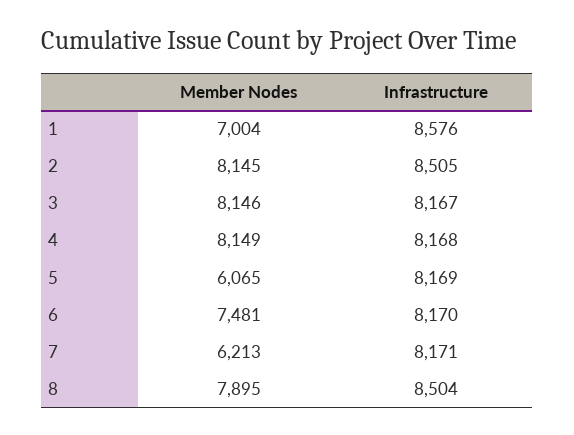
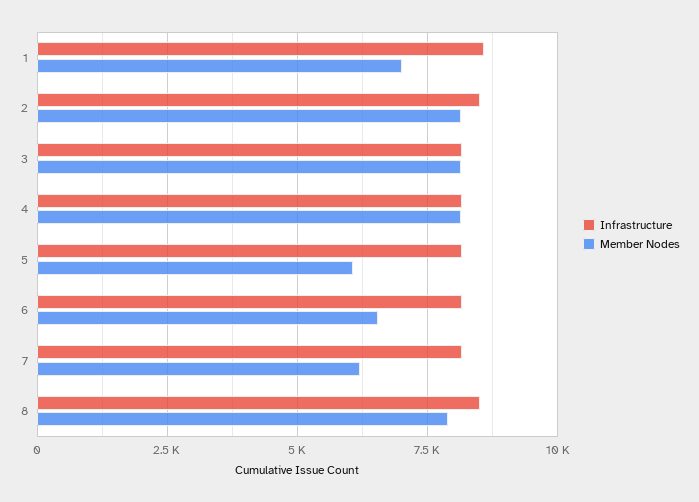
Member Nodes, 6: 7481 -> 6500

